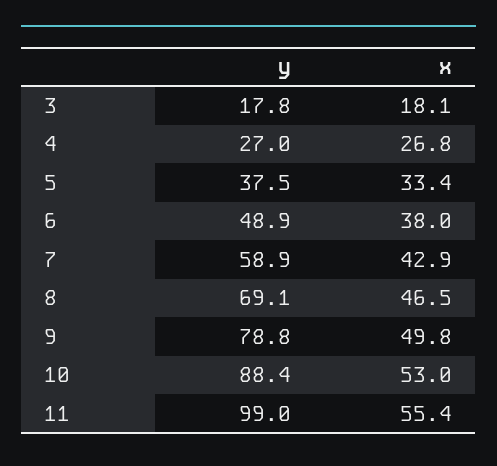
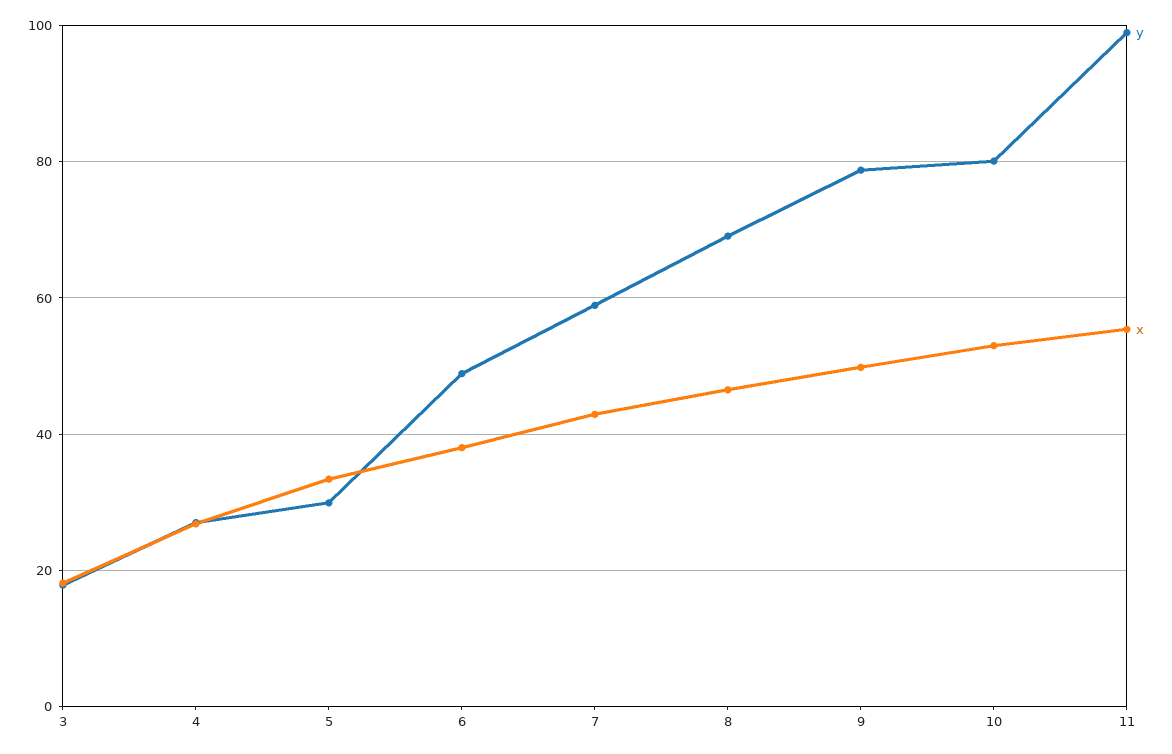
y, 5: 37.5 -> 30
y, 10: 88.4 -> 80

